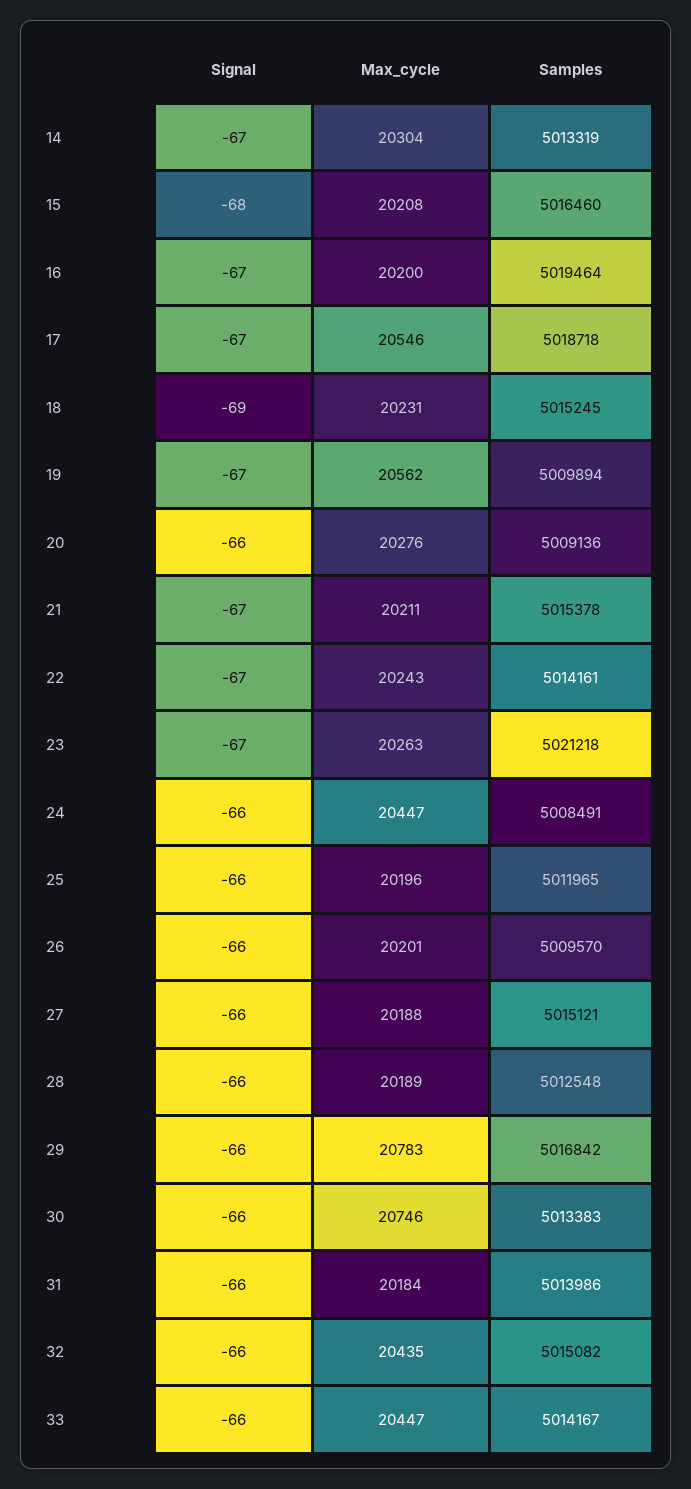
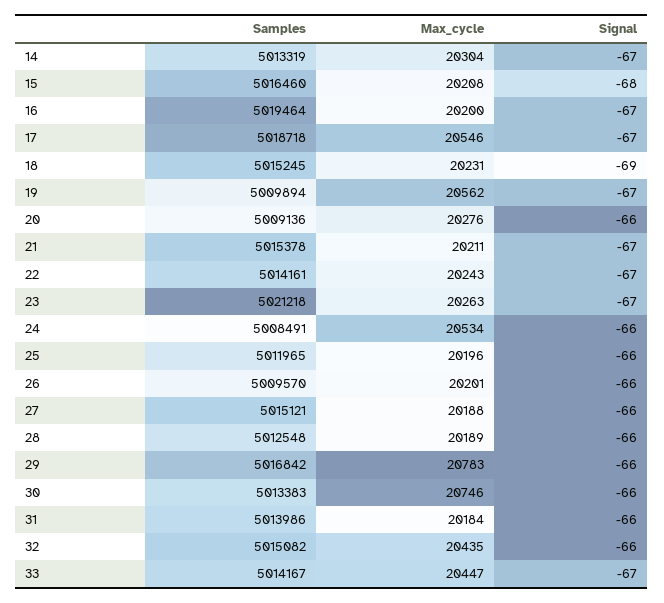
Max_cycle, 24: 20447 -> 20534
Signal, 33: -66 -> -67

